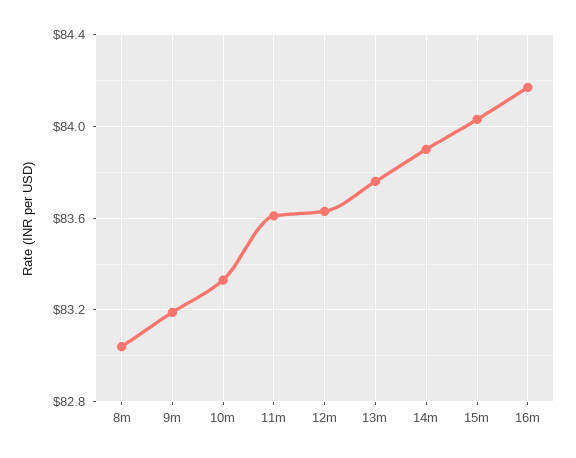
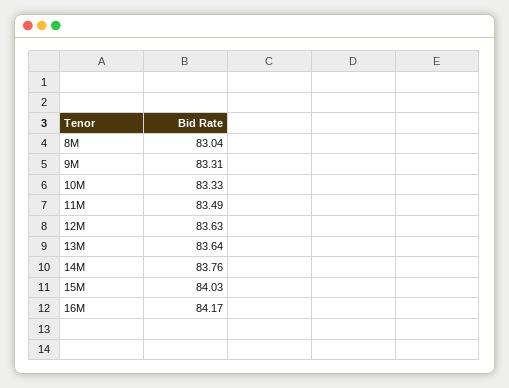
9m: 83.2 -> 83.31
11m: 83.6 -> 83.49
13m: 83.75 -> 83.64
14m: 83.9 -> 83.76

